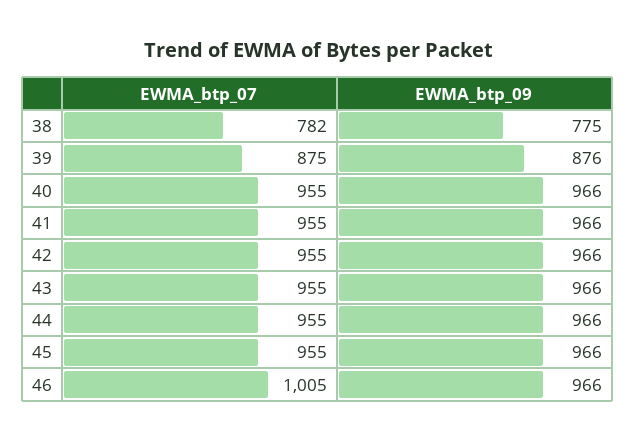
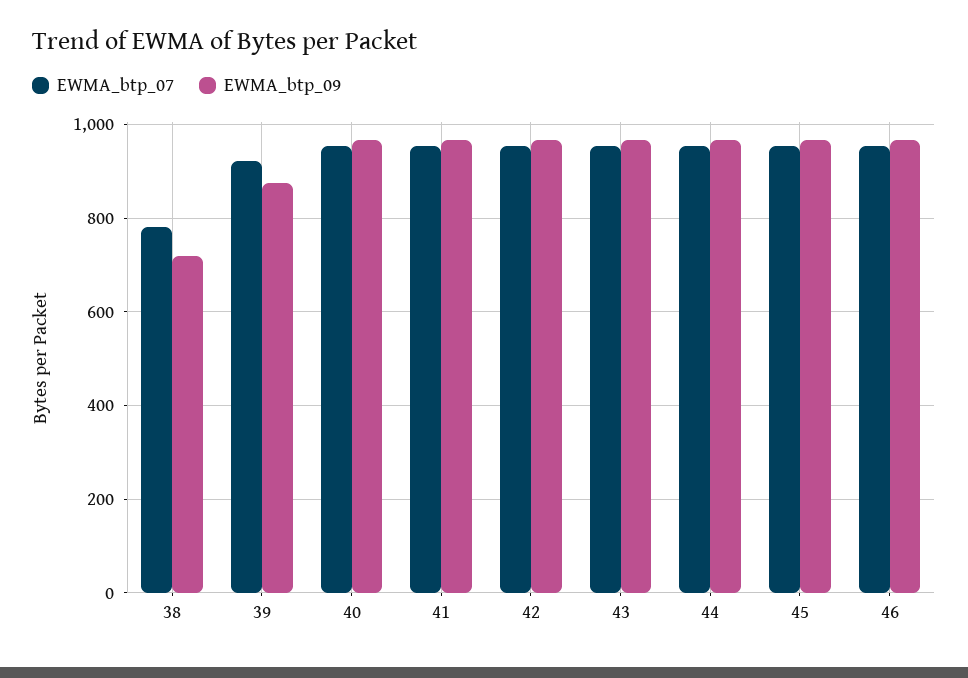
EWMA_btp_09, 38: 775 -> 720
EWMA_btp_07, 39: 875 -> 920
EWMA_btp_07, 46: 1005 -> 960

